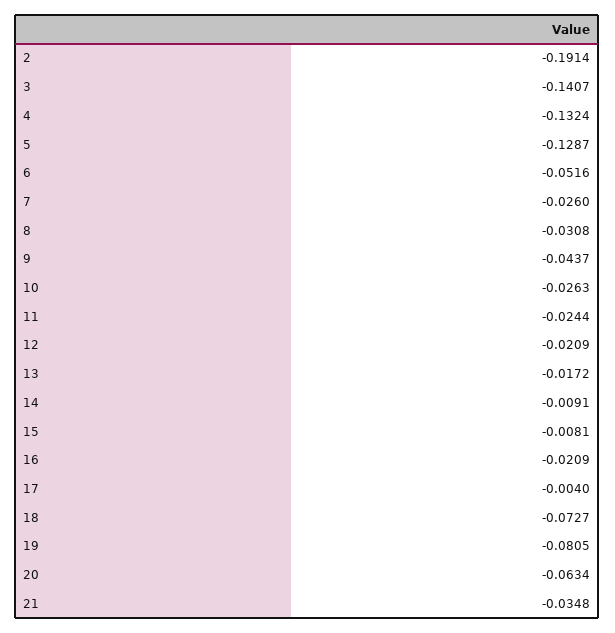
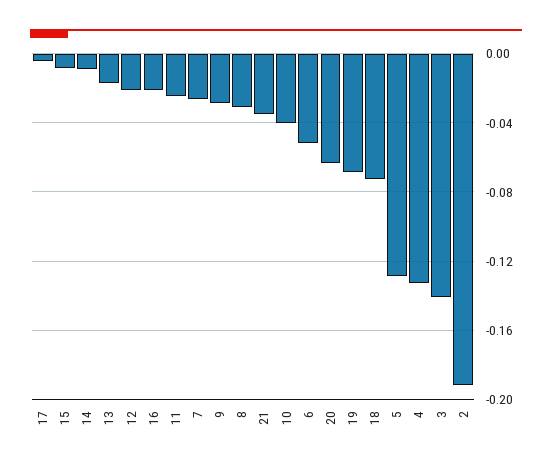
9: -0.0437 -> -0.03
10: -0.0263 -> -0.04
19: -0.0805 -> -0.07

